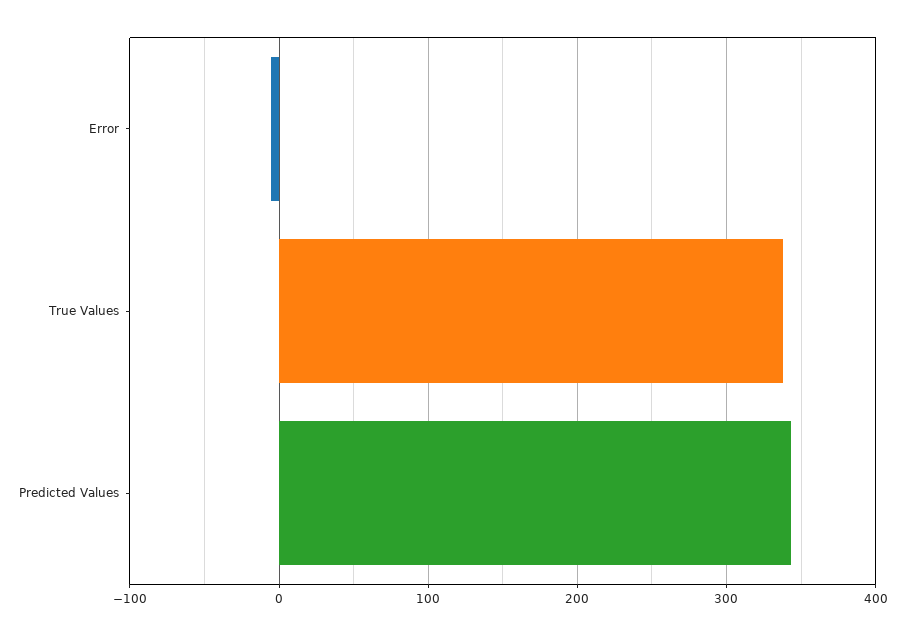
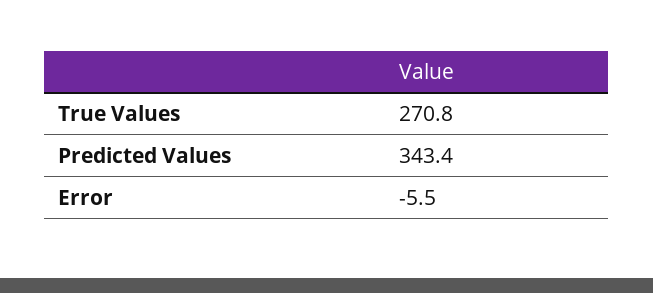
True Values: 340 -> 270.8

